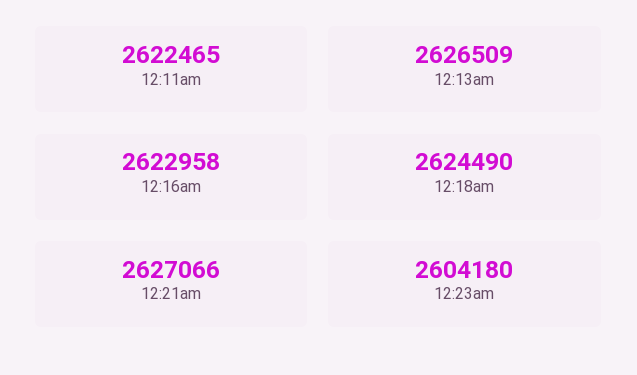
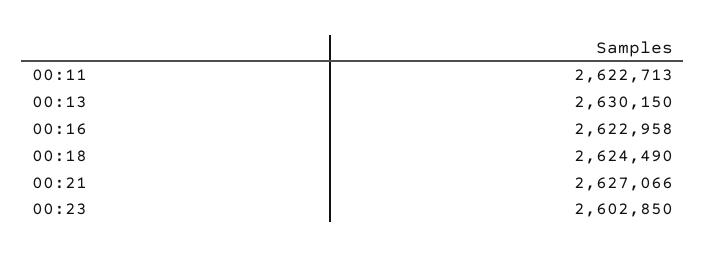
12:11am: 2622465 -> 2622713
12:13am: 2626509 -> 2630150
12:23am: 2604180 -> 2602850

